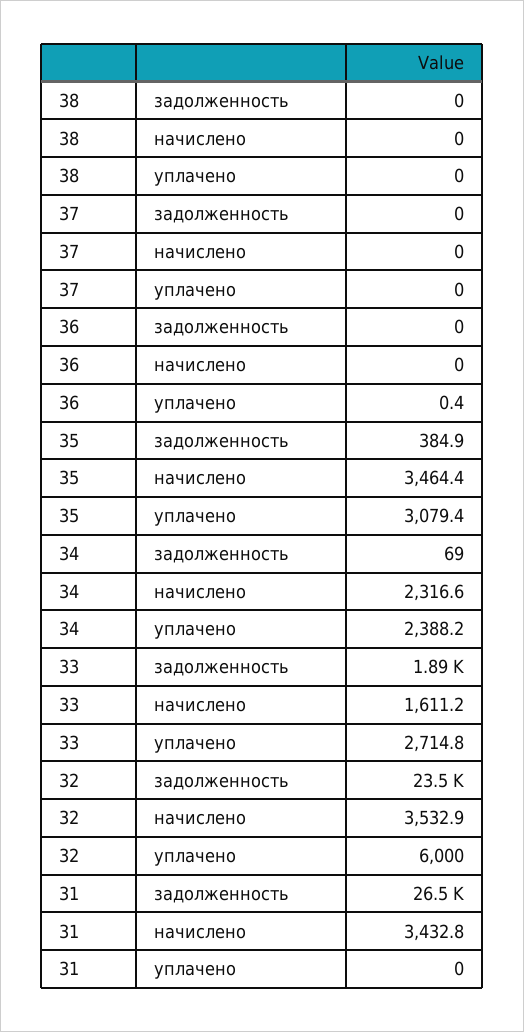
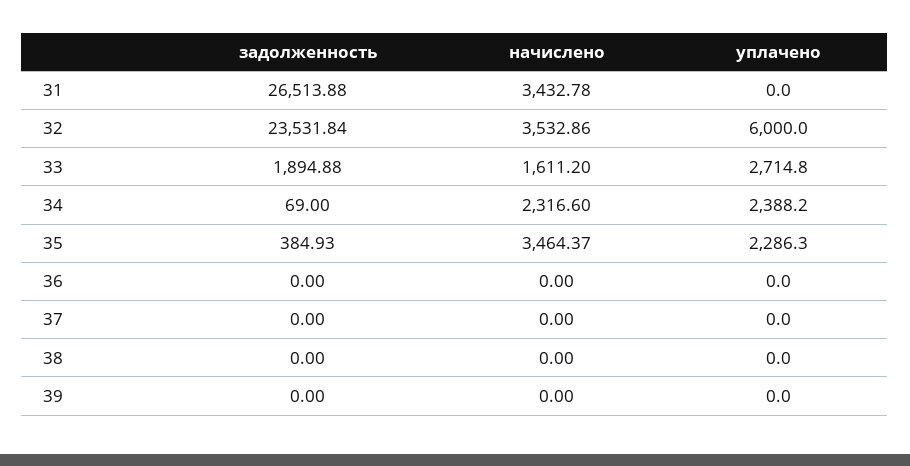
36, уплачено: 0.4 -> 0
35, уплачено: 3079.4 -> 2286.3
39, задолженность: none -> 0
39, начислено: none -> 0
39, уплачено: none -> 0

